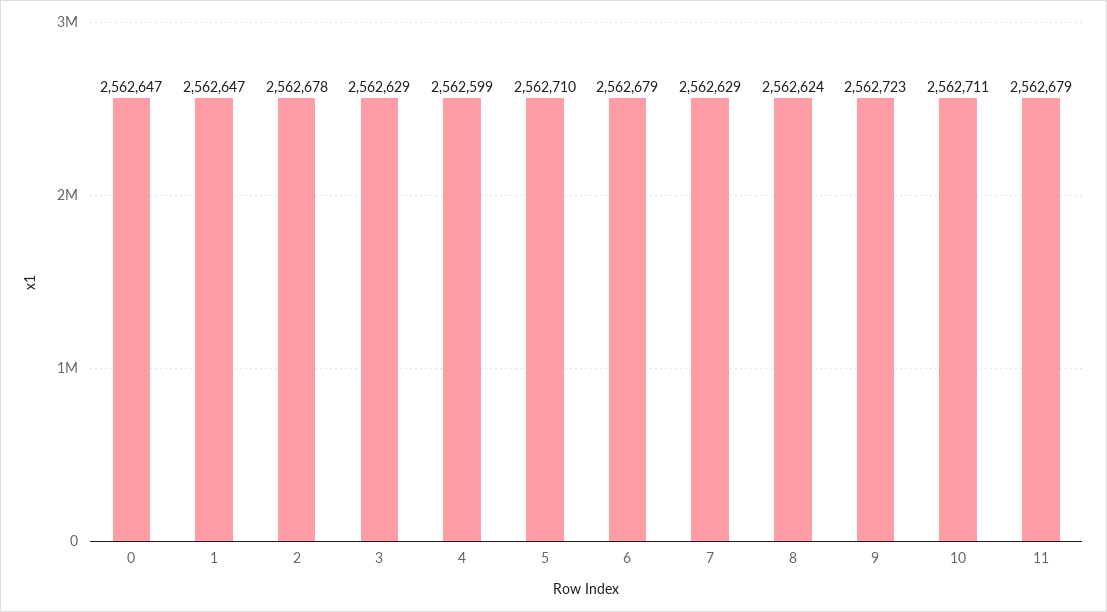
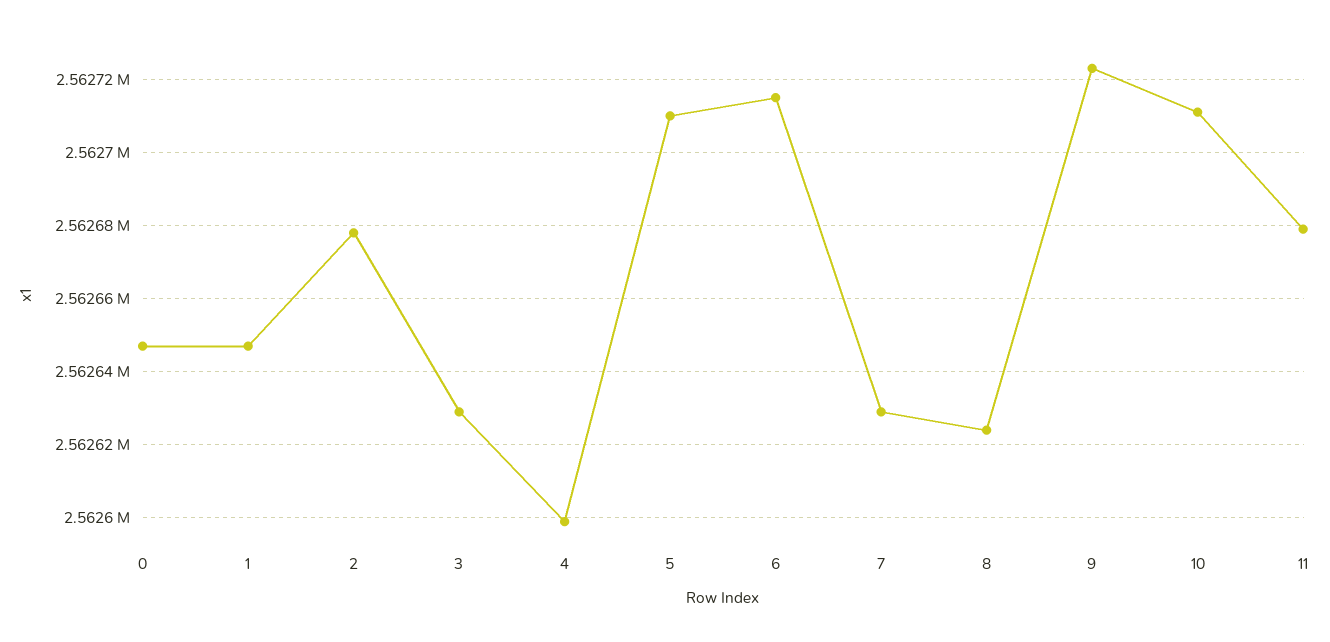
6: 2562679 -> 2562715

